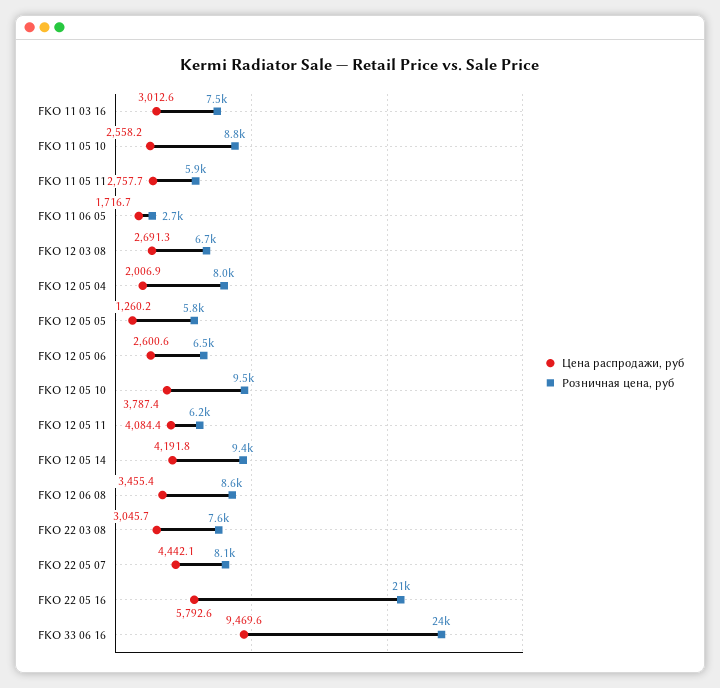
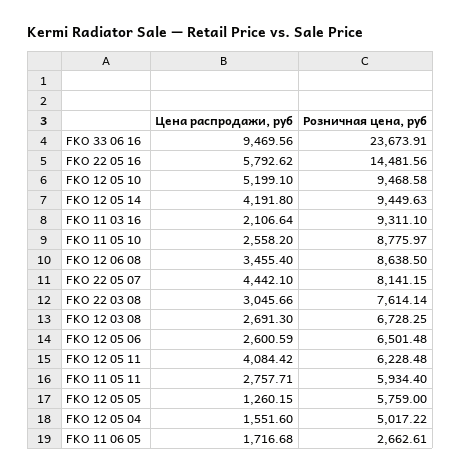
Цена распродажи, руб, FKO 11 03 16: 3012.6 -> 2106.64
Розничная цена, руб, FKO 11 03 16: 7500 -> 9311.1
Цена распродажи, руб, FKO 12 05 04: 2006.9 -> 1551.6
Розничная цена, руб, FKO 12 05 04: 8000 -> 5017.22
Цена распродажи, руб, FKO 12 05 10: 3787.4 -> 5199.1
Розничная цена, руб, FKO 22 05 16: 21000 -> 14481.56

